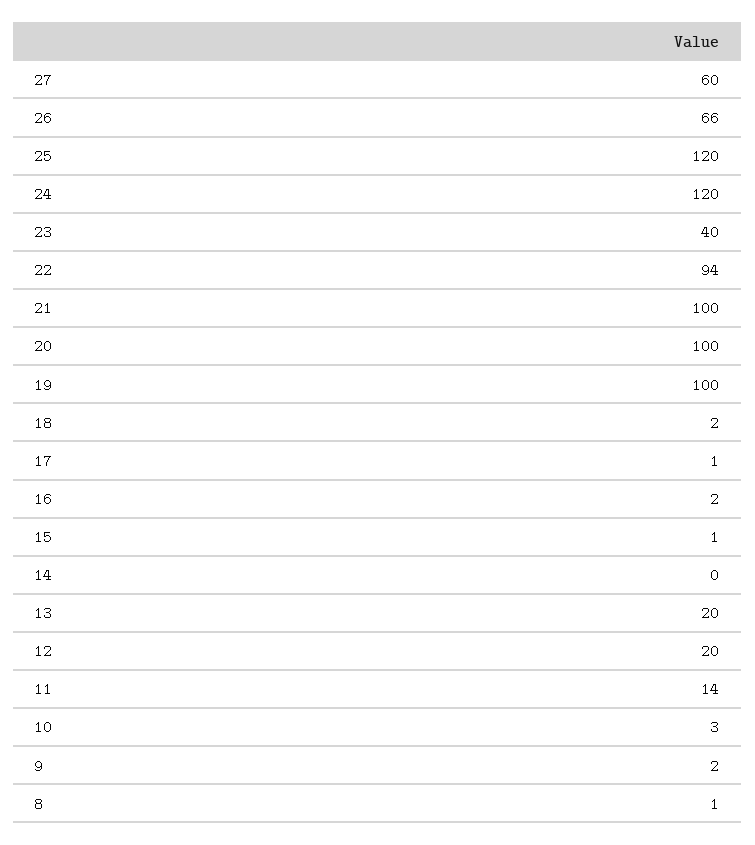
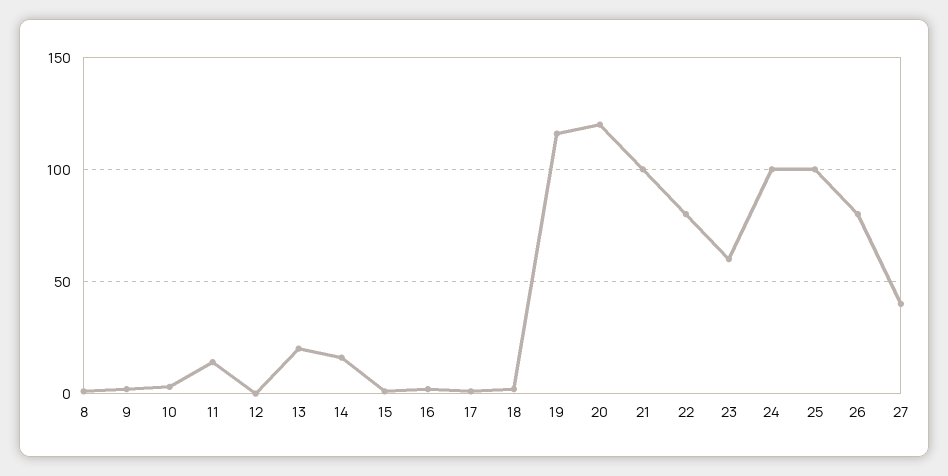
27: 60 -> 40
26: 66 -> 80
25: 120 -> 100
24: 120 -> 100
23: 40 -> 60
22: 94 -> 80
20: 100 -> 120
19: 100 -> 115
14: 0 -> 15
12: 20 -> 0

